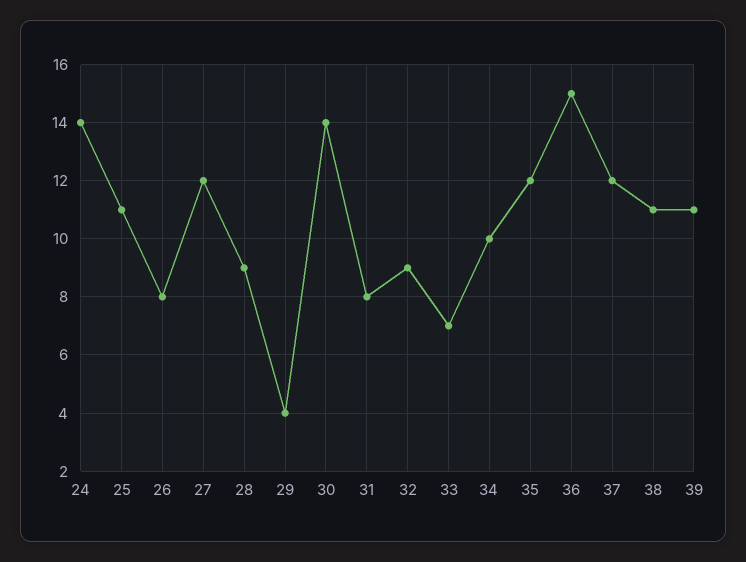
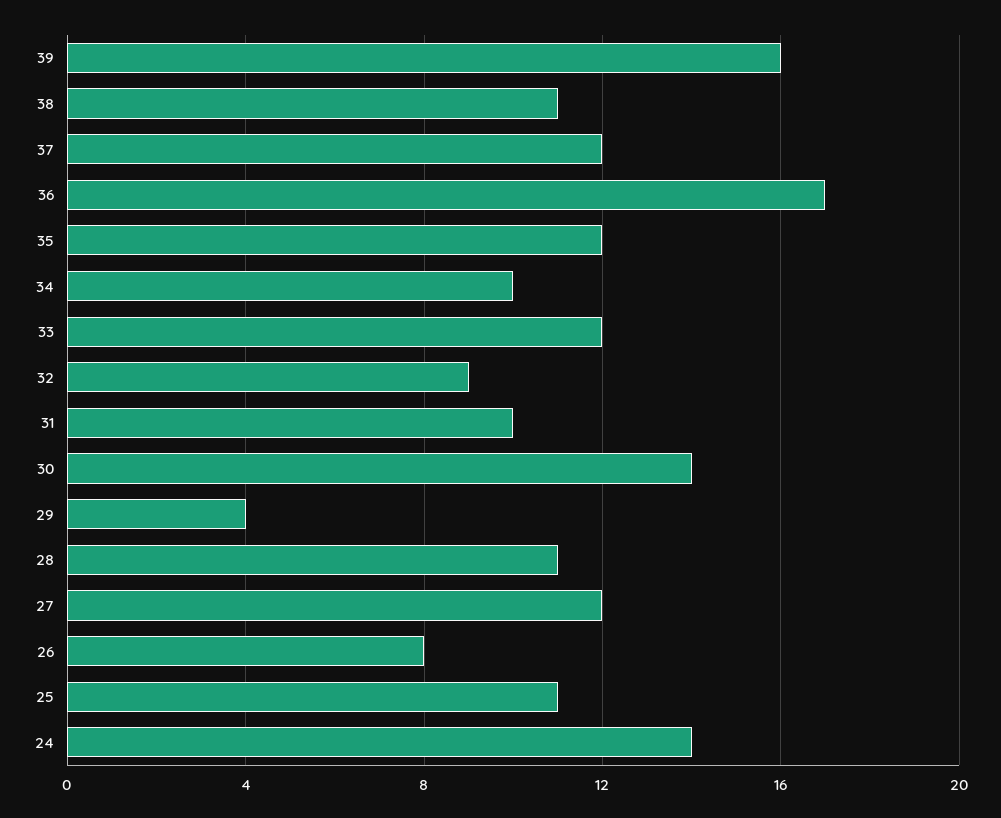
28: 9 -> 11
31: 8 -> 10
33: 7 -> 12
36: 15 -> 17
39: 11 -> 16

